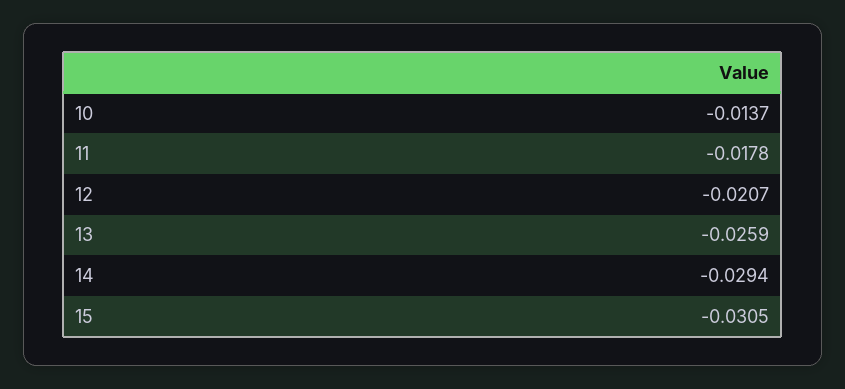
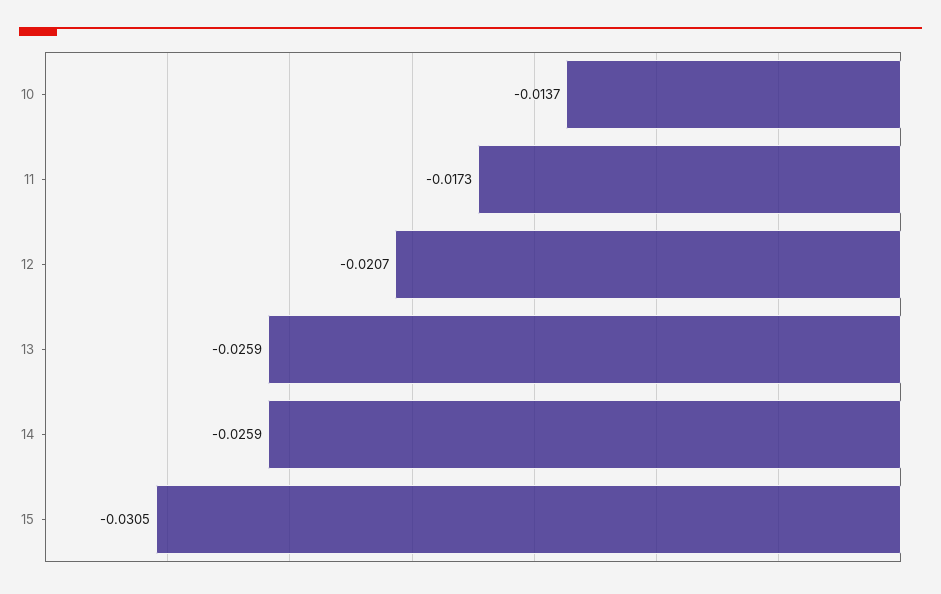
11: -0.0178 -> -0.0173
14: -0.0294 -> -0.0259

